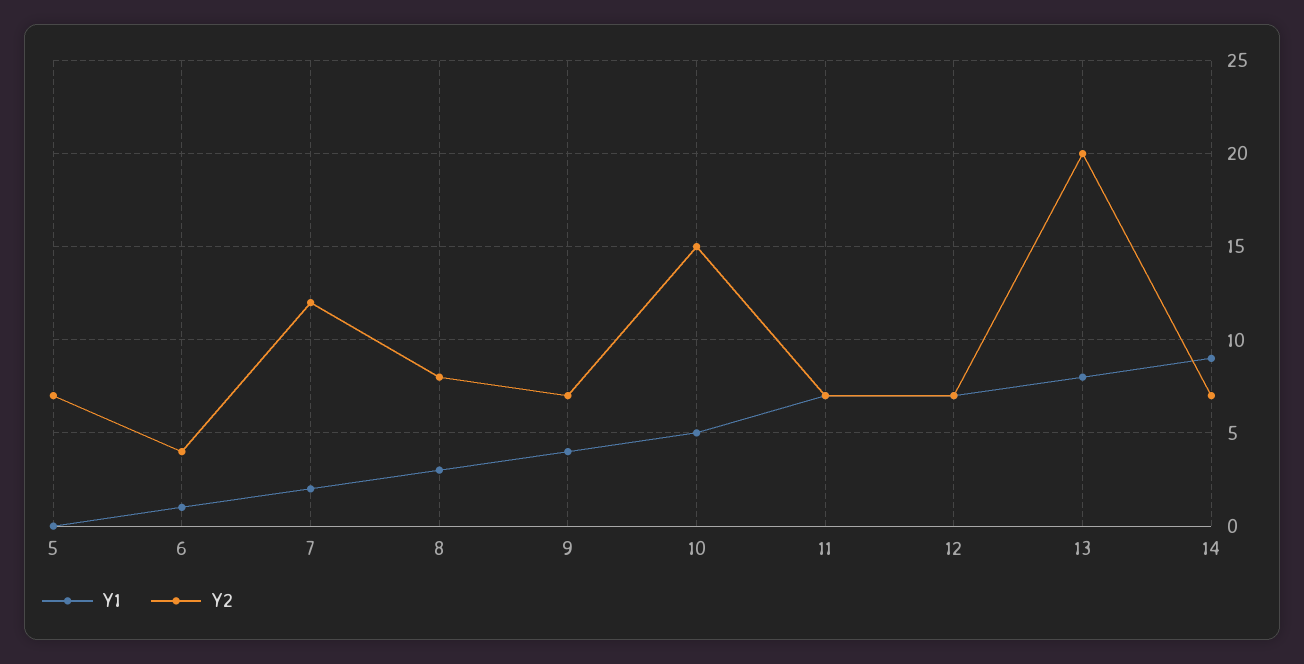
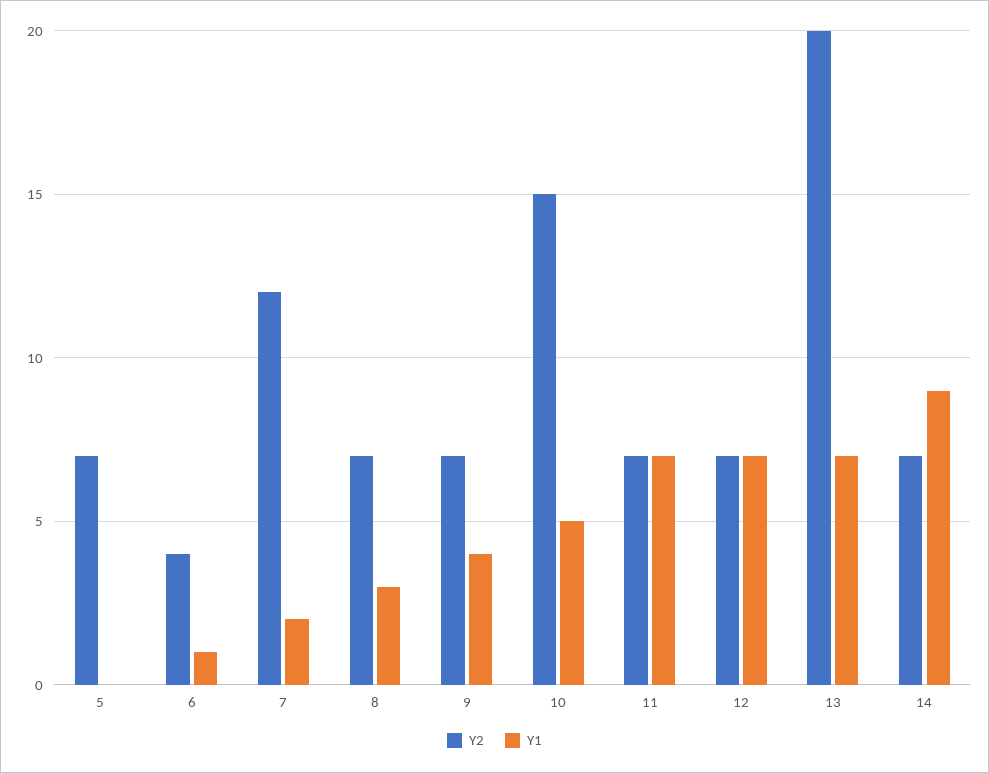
Y2, 8: 8 -> 7
Y1, 13: 8 -> 7

